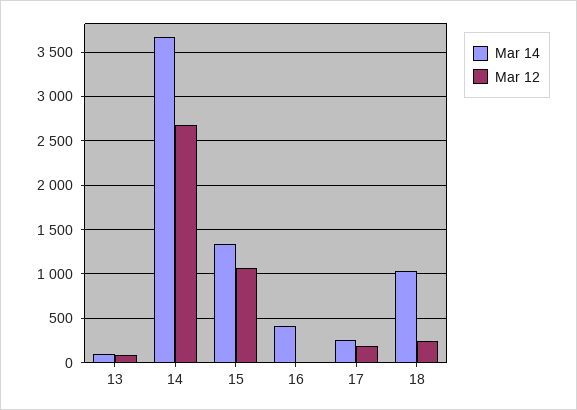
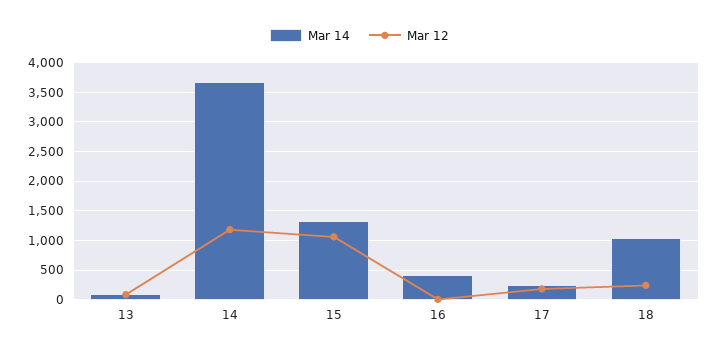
Mar 12, 14: 2700 -> 1250

